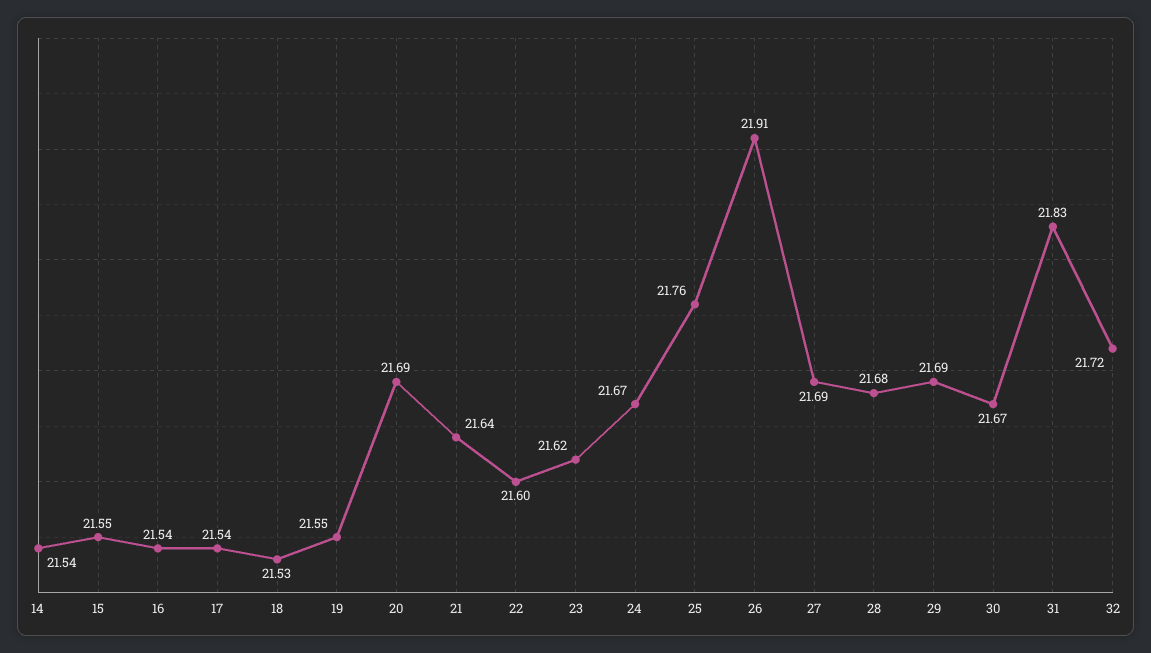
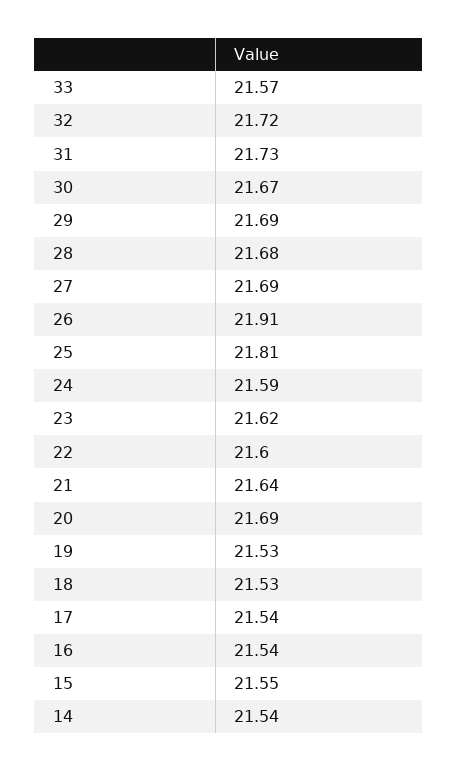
19: 21.55 -> 21.53
24: 21.67 -> 21.59
25: 21.76 -> 21.81
31: 21.83 -> 21.73
33: none -> 21.57

